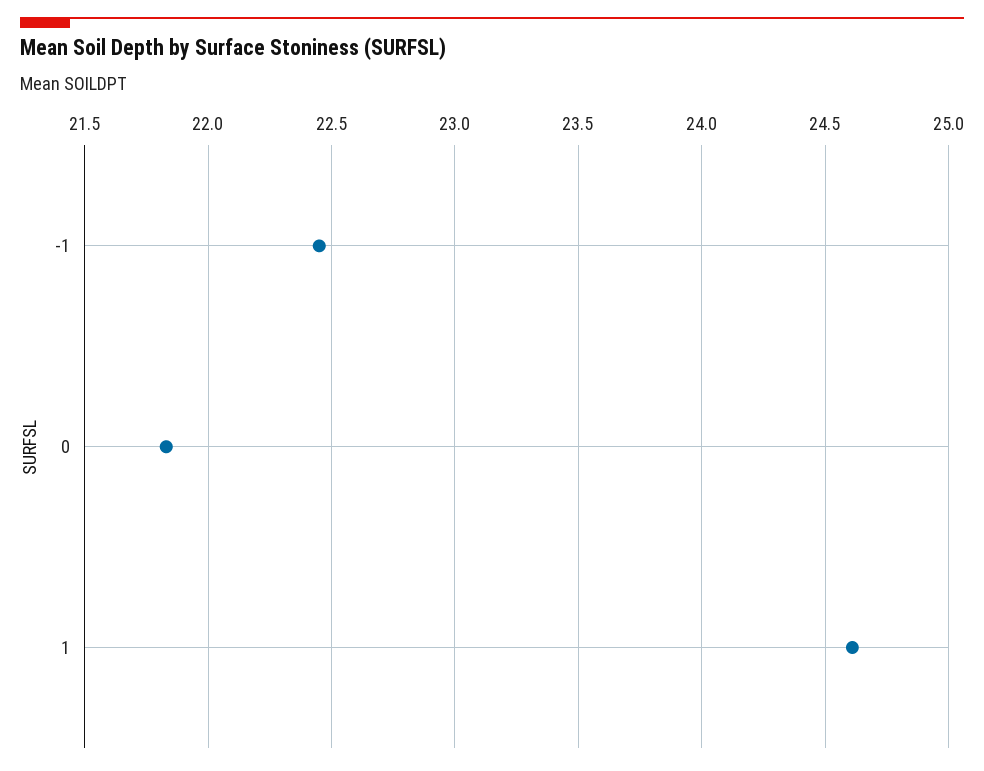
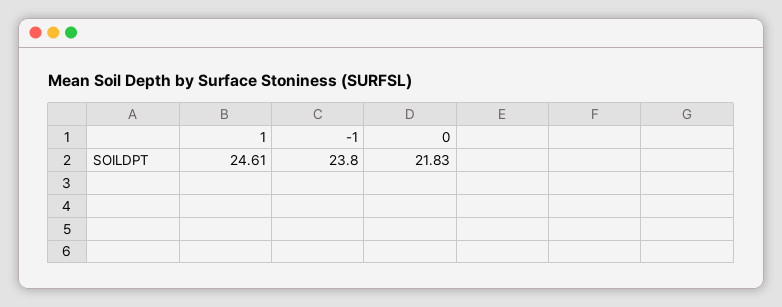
-1: 22.45 -> 23.8

